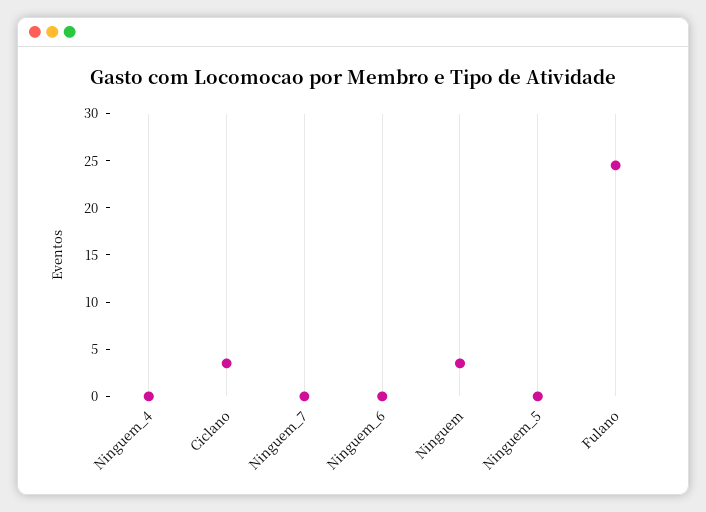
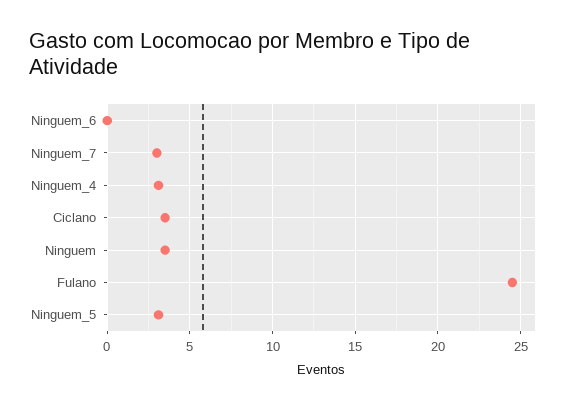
Ninguem_4: 0 -> 3
Ninguem_7: 0 -> 3
Ninguem_5: 0 -> 3

